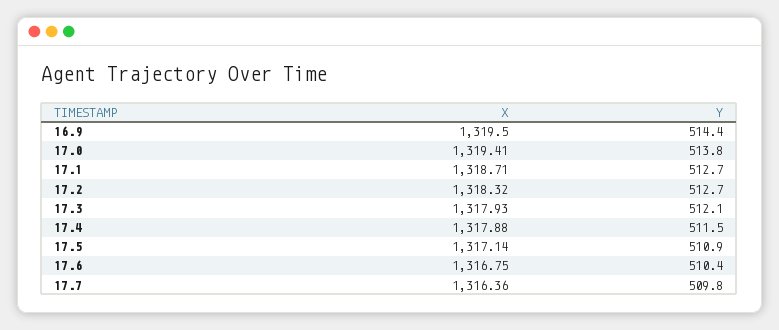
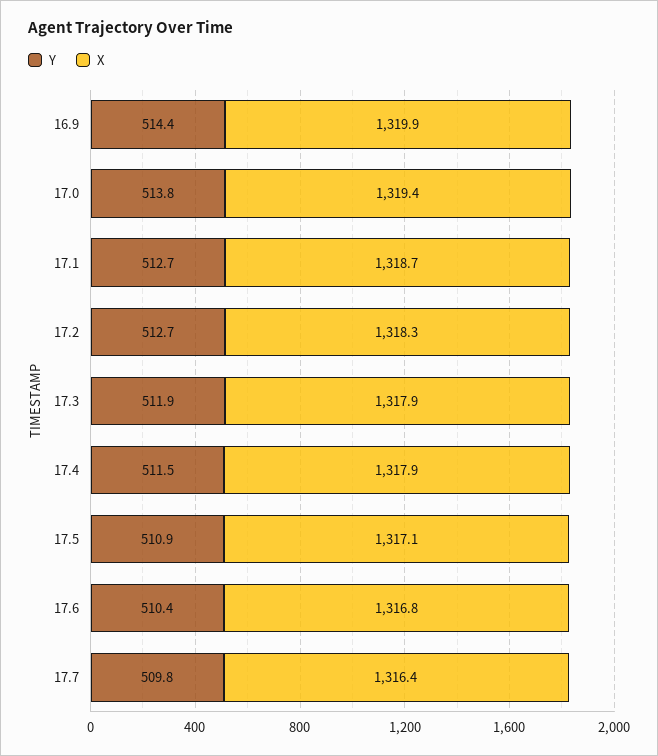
X, 16.9: 1319.5 -> 1319.9
Y, 17.3: 512.1 -> 511.9

